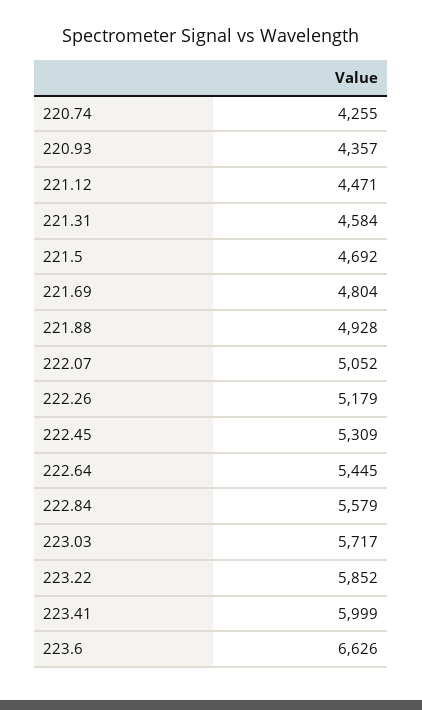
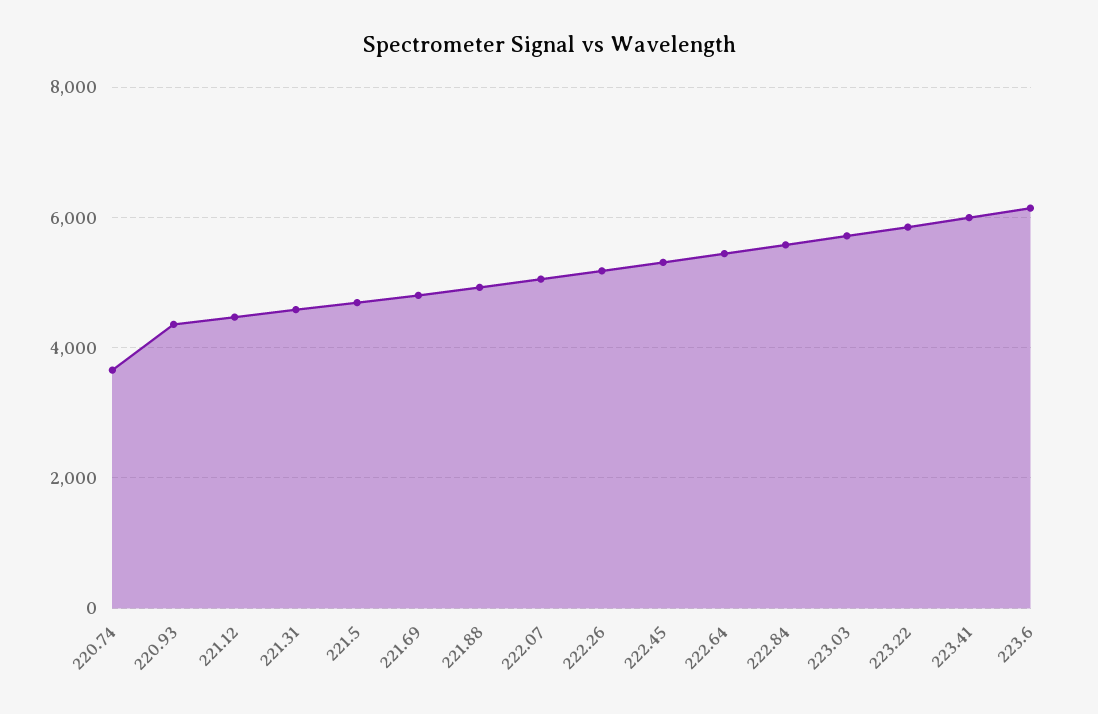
220.74: 4255 -> 3600
223.6: 6626 -> 6200

